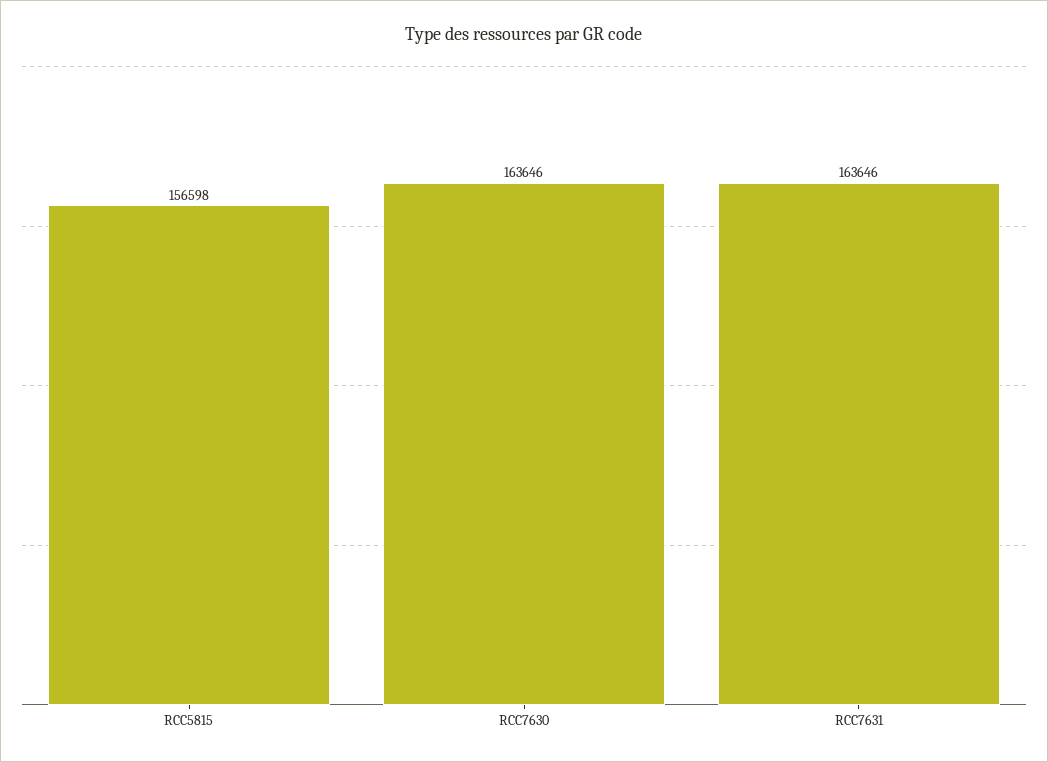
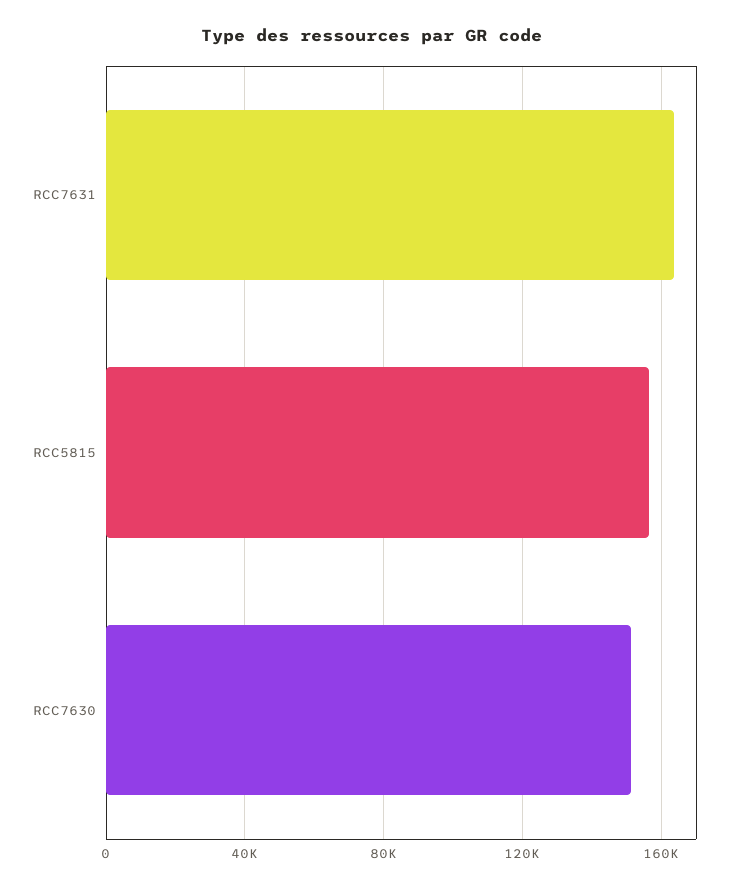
RCC7630: 163646 -> 150000

